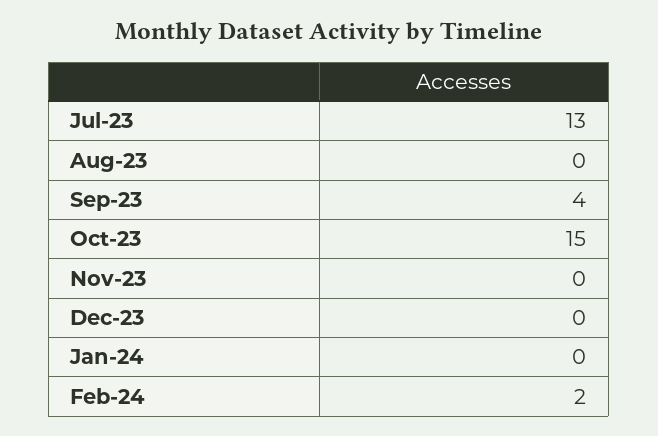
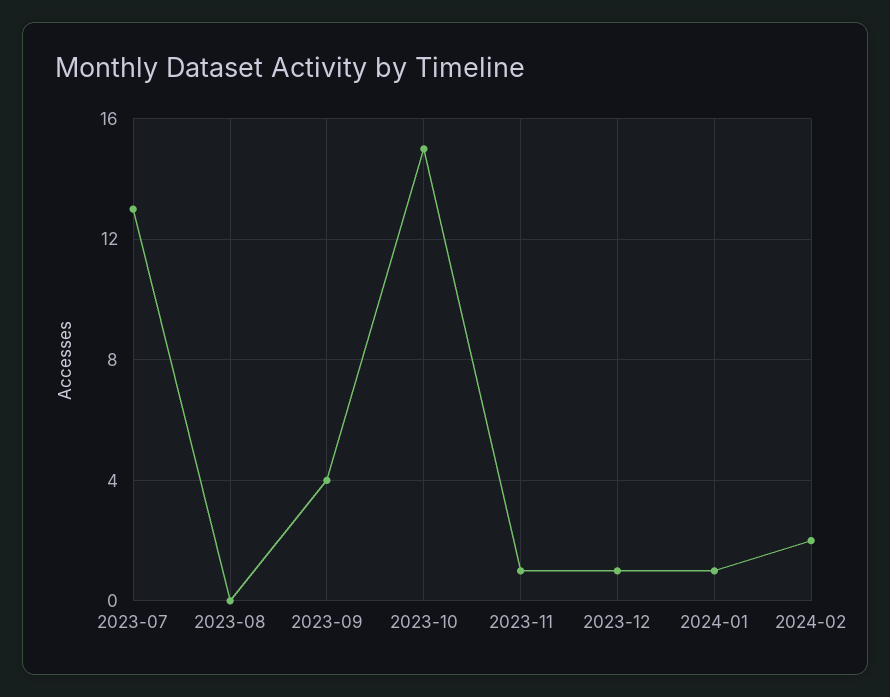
Nov-23: 0 -> 1
Dec-23: 0 -> 1
Jan-24: 0 -> 1

